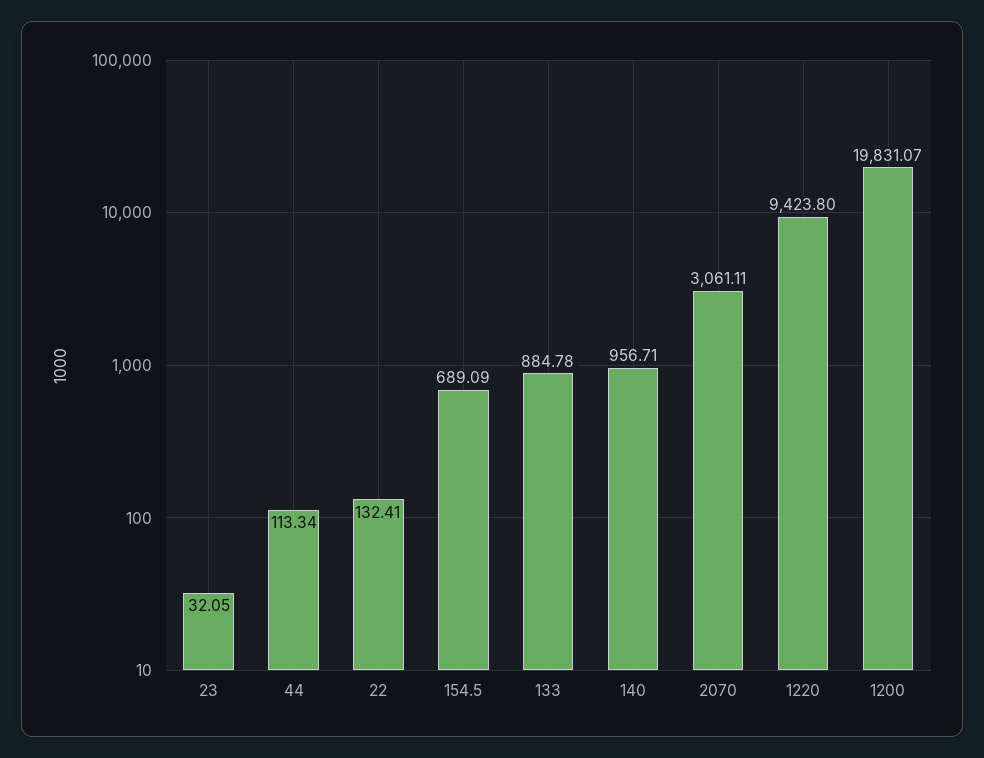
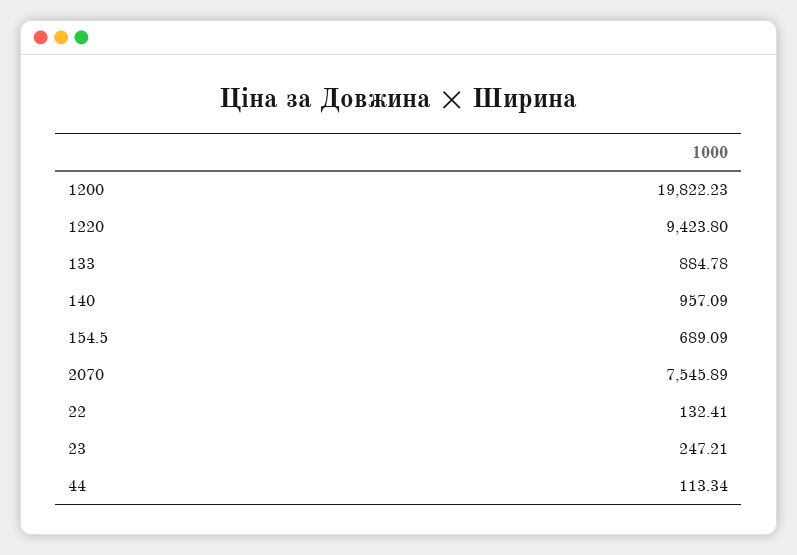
23: 32.05 -> 247.21
140: 956.71 -> 957.09
2070: 3061.11 -> 7545.89
1200: 19831.07 -> 19822.23

